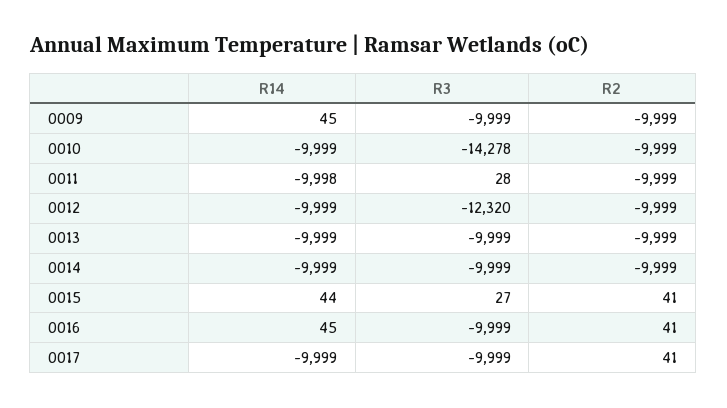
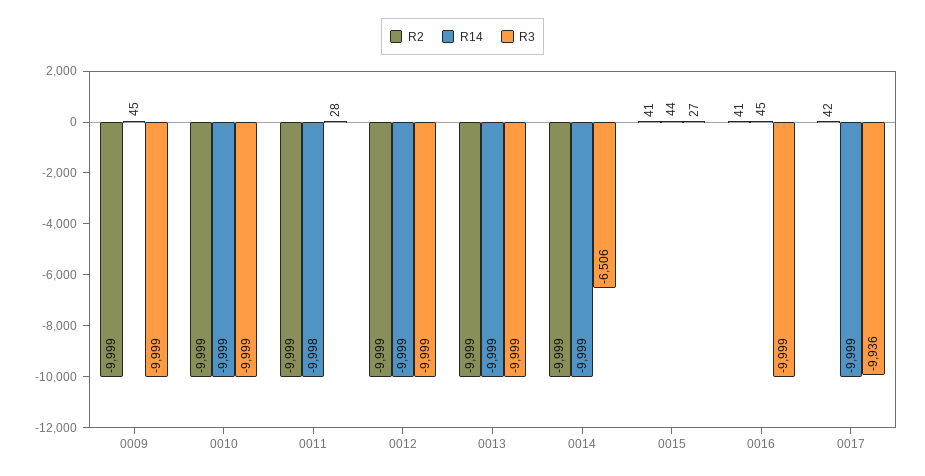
R3, 0010: -14278 -> -9999
R3, 0012: -12320 -> -9999
R3, 0014: -9999 -> -6506
R3, 0017: -9999 -> -9936
R2, 0017: 41 -> 42

